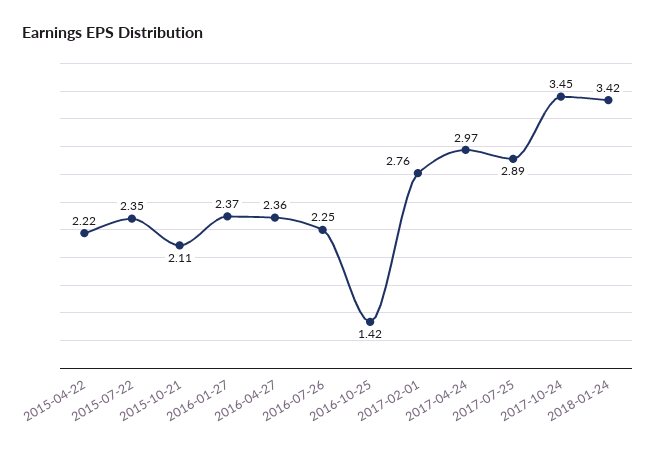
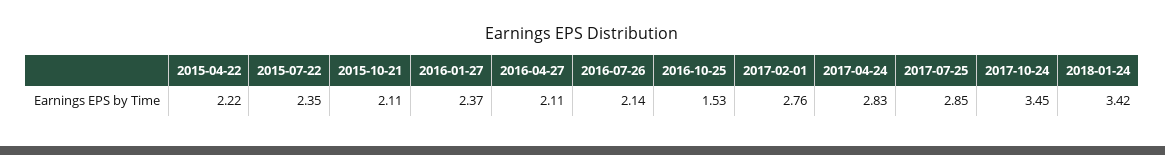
2016-04-27: 2.36 -> 2.11
2016-07-26: 2.25 -> 2.14
2016-10-25: 1.42 -> 1.53
2017-04-24: 2.97 -> 2.83
2017-07-25: 2.89 -> 2.85

